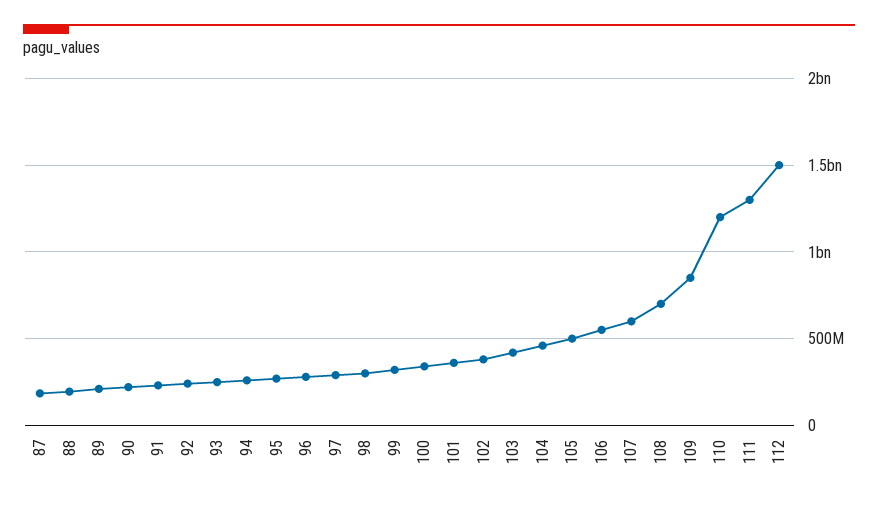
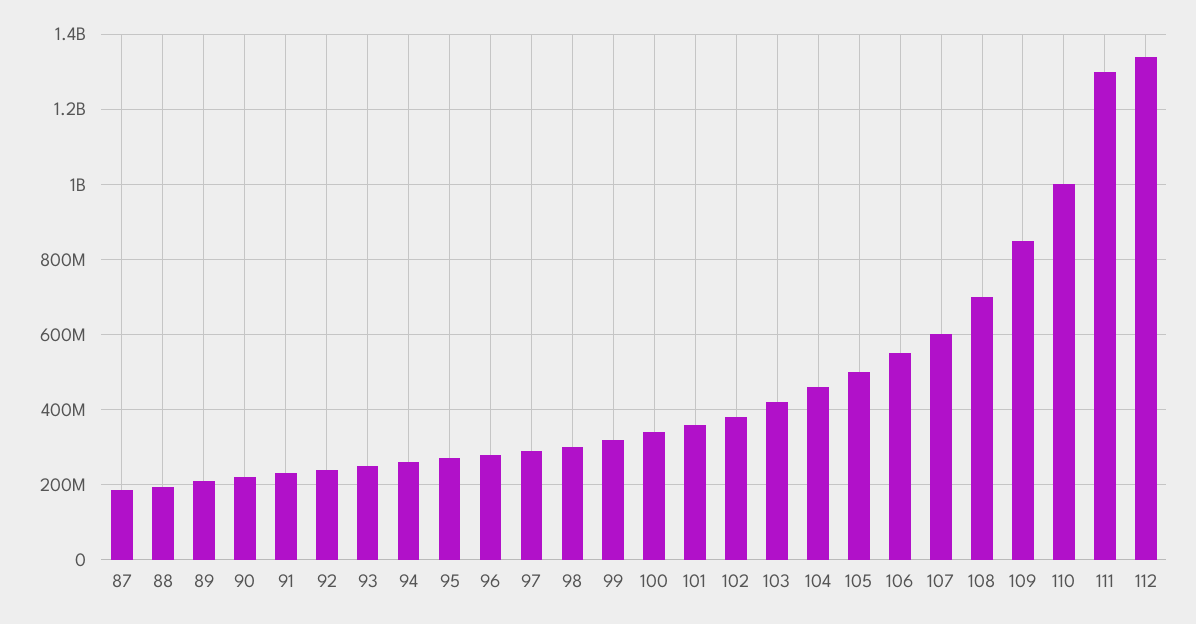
110: 1200000000 -> 1000000000
112: 1500000000 -> 1340000000

